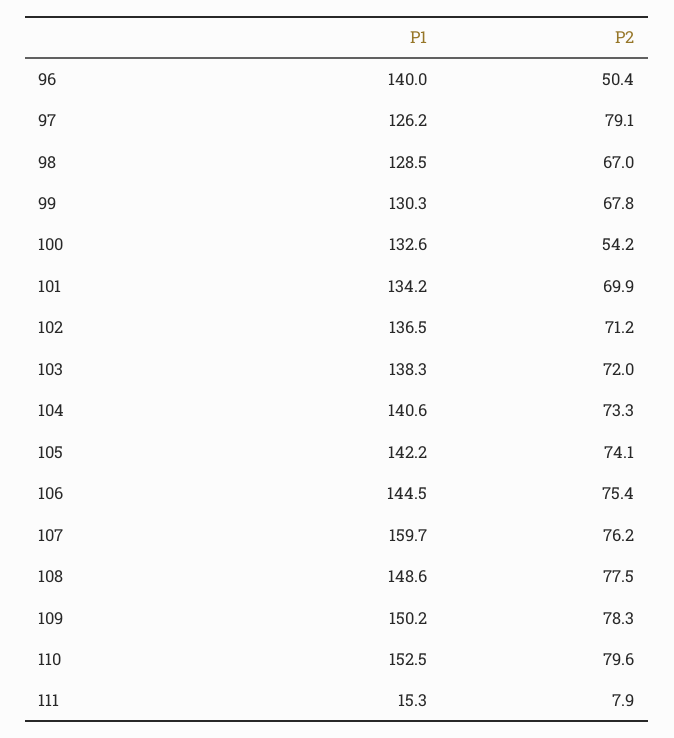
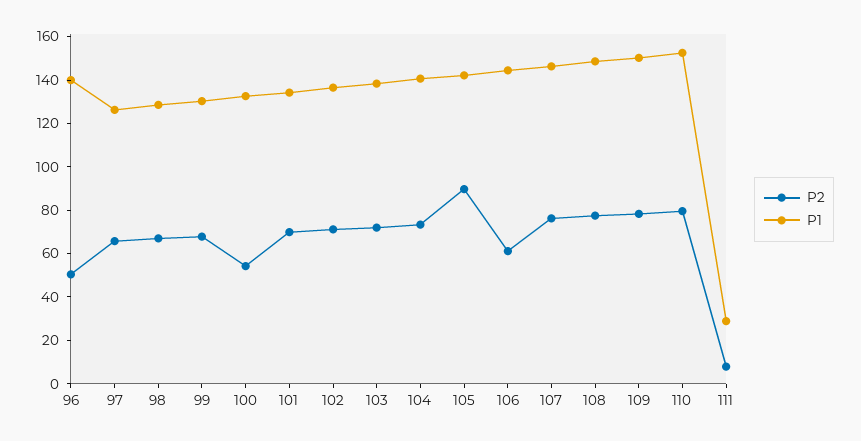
P2, 97: 79.1 -> 65
P2, 105: 74.1 -> 90
P2, 106: 75.4 -> 60
P1, 107: 159.7 -> 145
P1, 111: 15.3 -> 30

